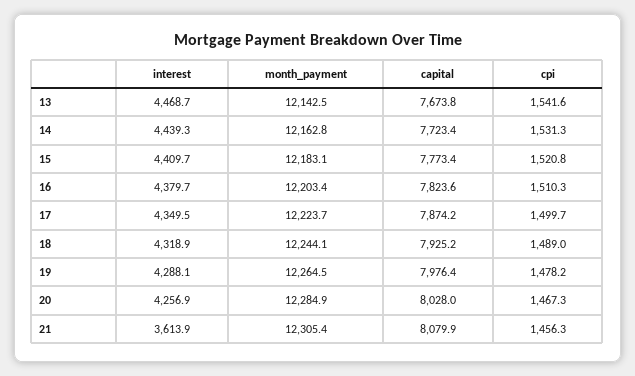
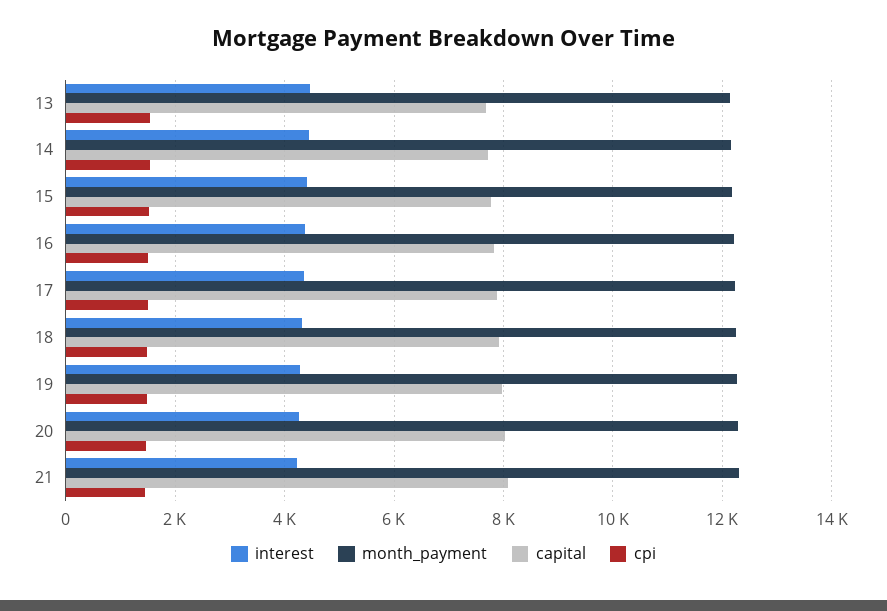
interest, 21: 3613.9 -> 4200

